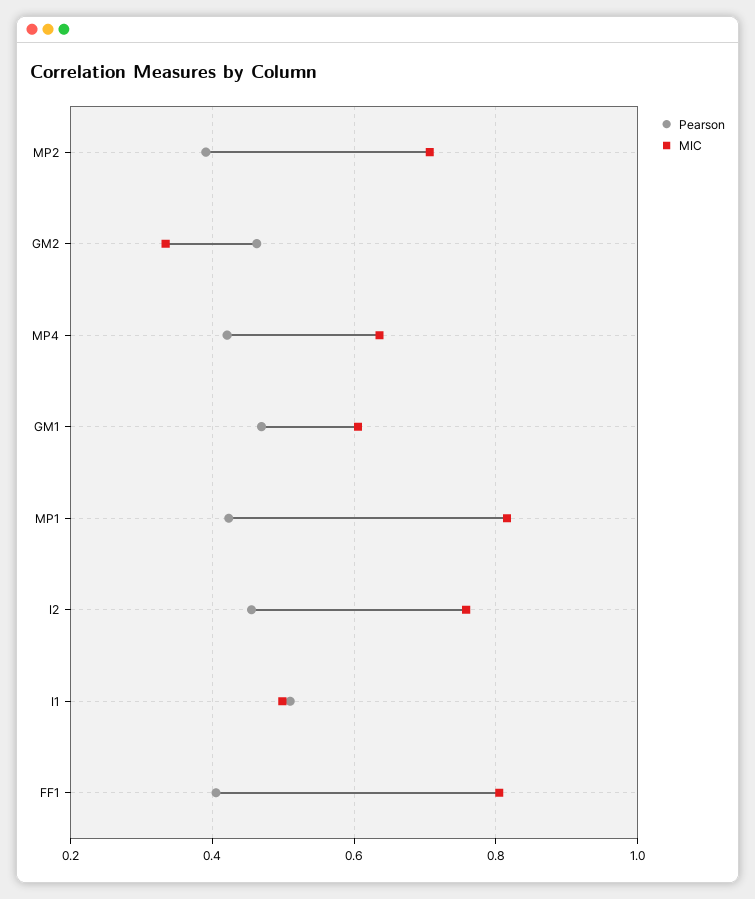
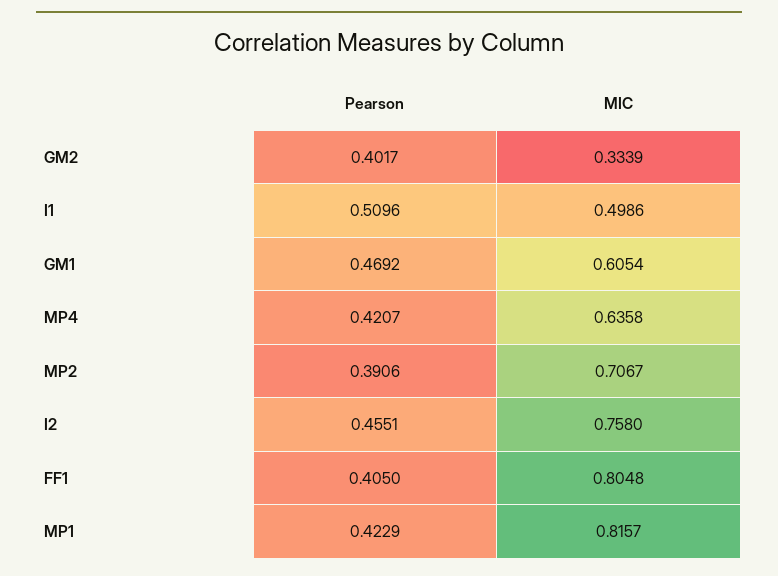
Pearson, GM2: 0.46 -> 0.4017

